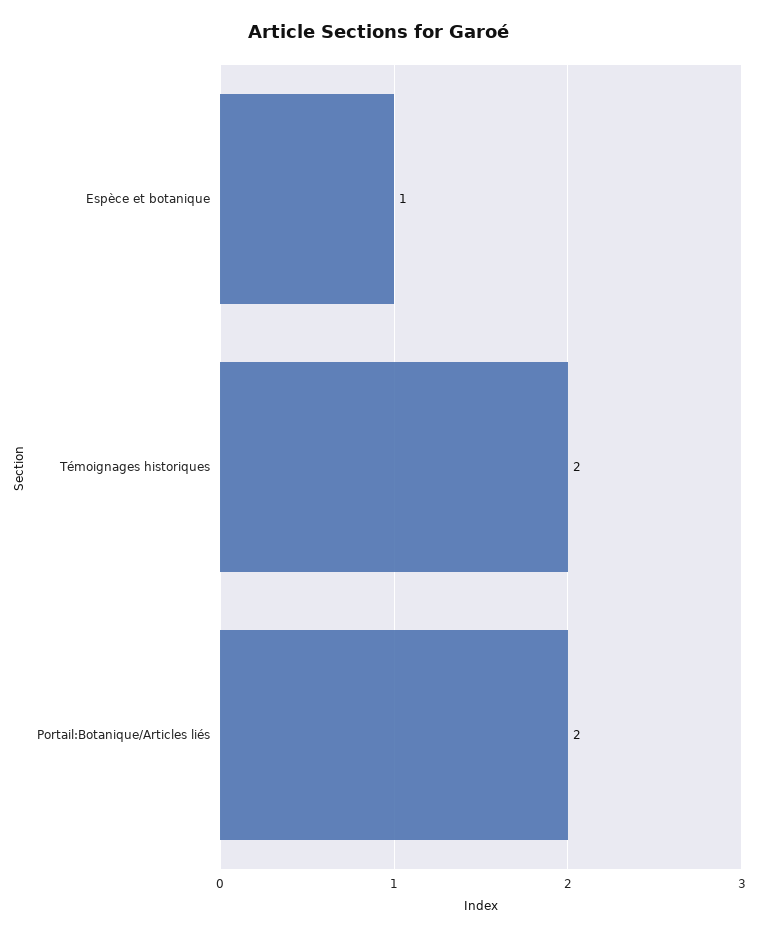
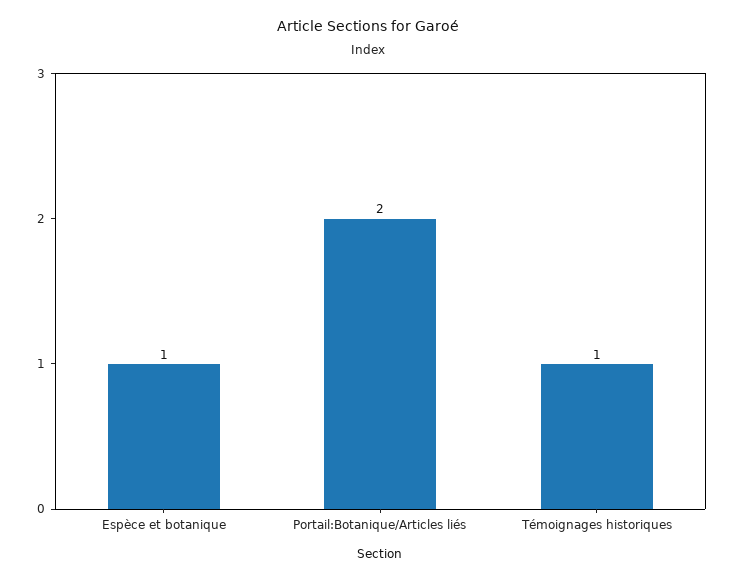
Témoignages historiques: 2 -> 1

